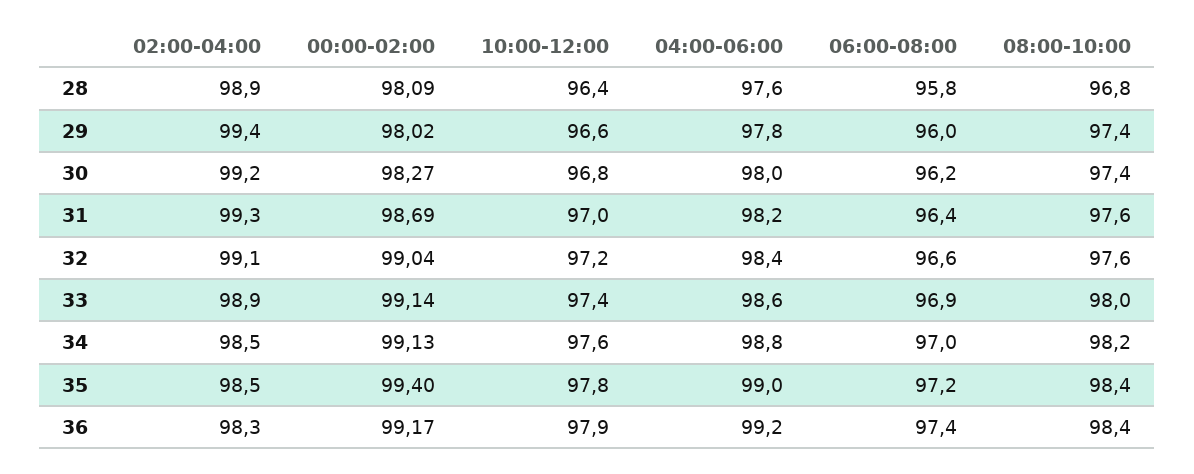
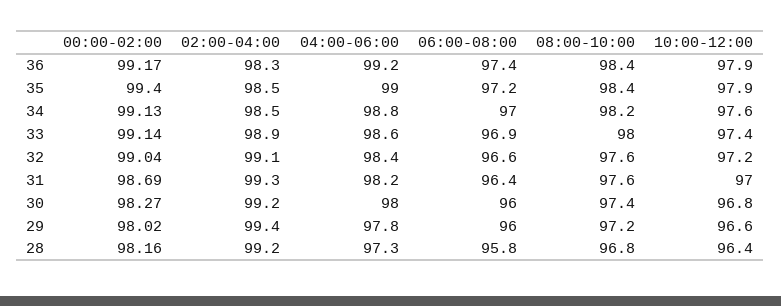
02:00-04:00, 28: 98.9 -> 99.2
00:00-02:00, 28: 98.09 -> 98.16
04:00-06:00, 28: 97.6 -> 97.3
08:00-10:00, 29: 97.4 -> 97.2
06:00-08:00, 30: 96.2 -> 96
10:00-12:00, 35: 97.8 -> 97.9

